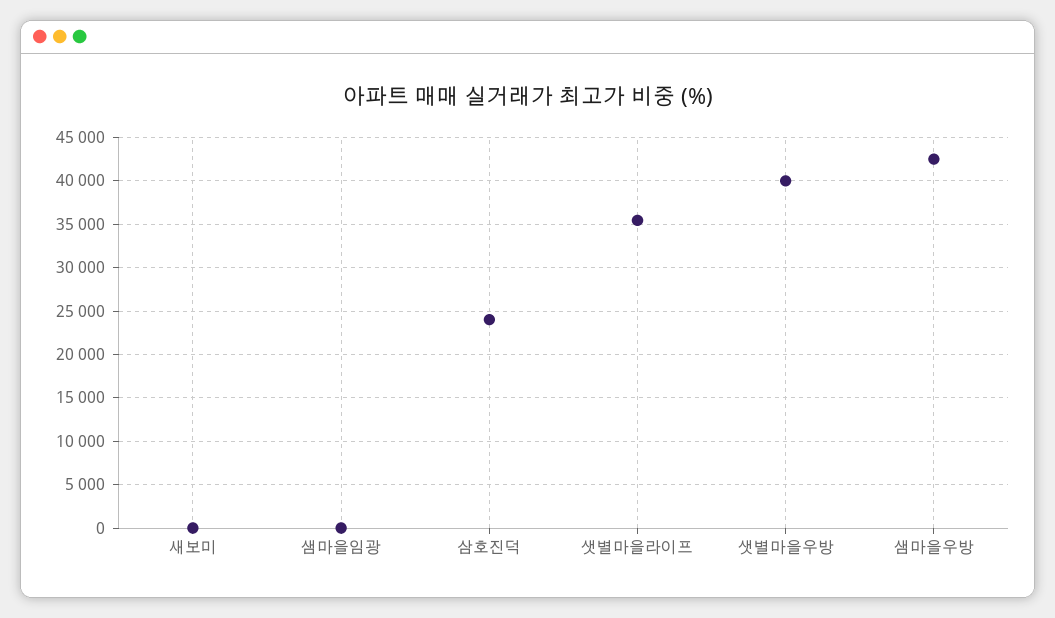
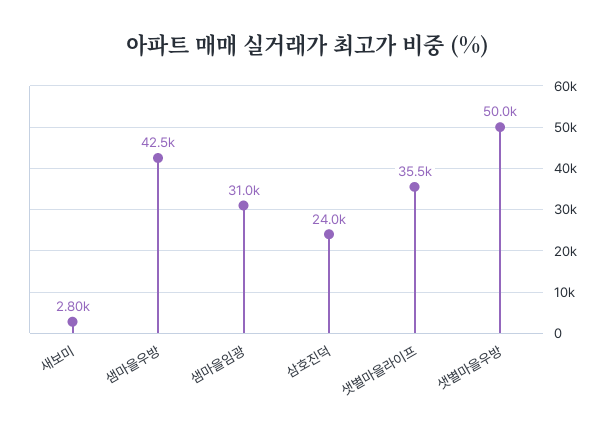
새보미: 0 -> 2800
샘마을임광: 0 -> 31000
샛별마을우방: 40000 -> 50000

